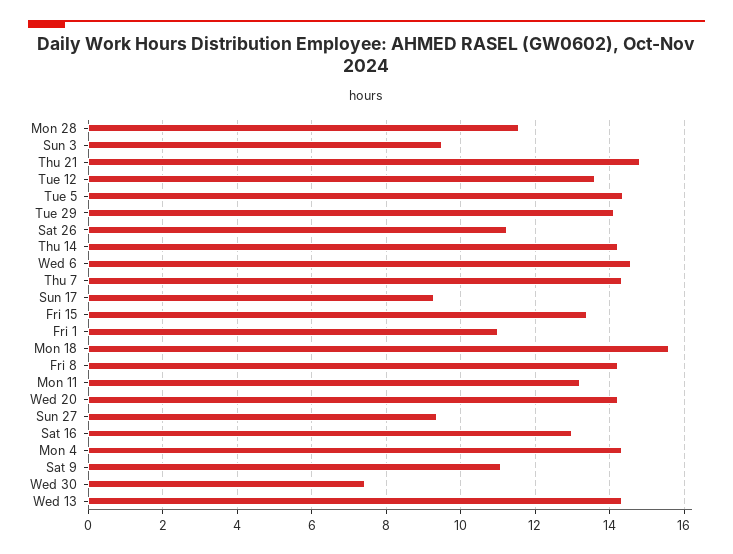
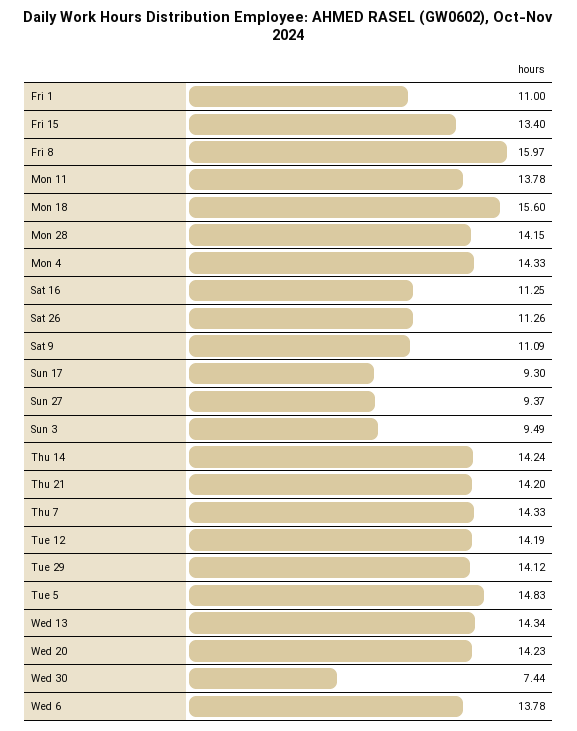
Mon 28: 11.6 -> 14.15
Thu 21: 14.8 -> 14.2
Tue 12: 13.6 -> 14.19
Tue 5: 14.4 -> 14.83
Wed 6: 14.6 -> 13.78
Fri 8: 14.2 -> 15.97
Mon 11: 13.2 -> 13.78
Sat 16: 13 -> 11.25

